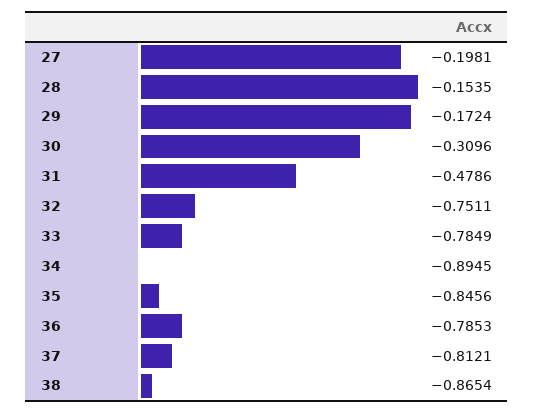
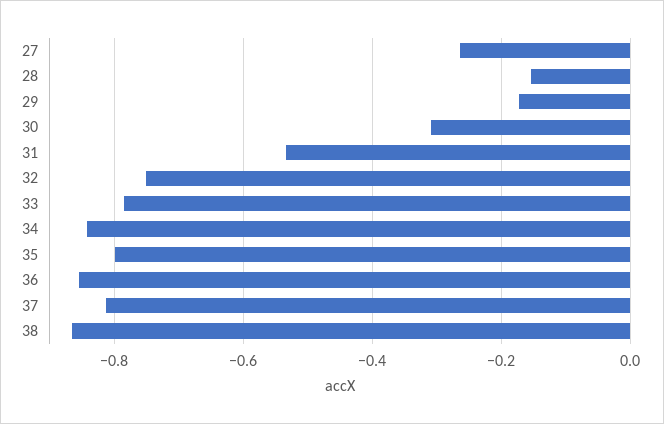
27: -0.1981 -> -0.26
31: -0.4786 -> -0.54
34: -0.8945 -> -0.84
35: -0.8456 -> -0.8
36: -0.7853 -> -0.86

